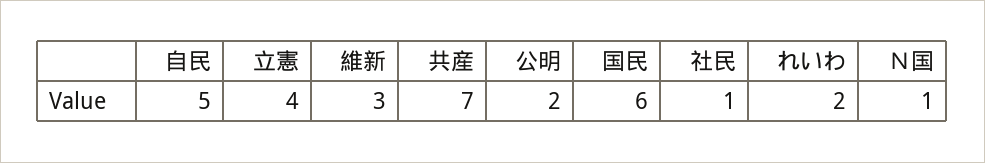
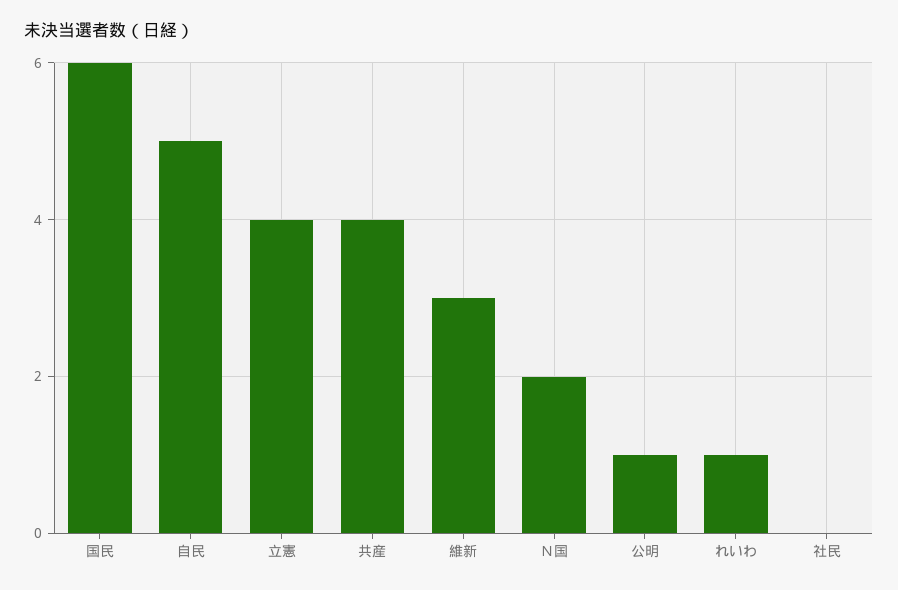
共産: 7 -> 4
公明: 2 -> 1
社民: 1 -> 0
れいわ: 2 -> 1
Ｎ国: 1 -> 2

